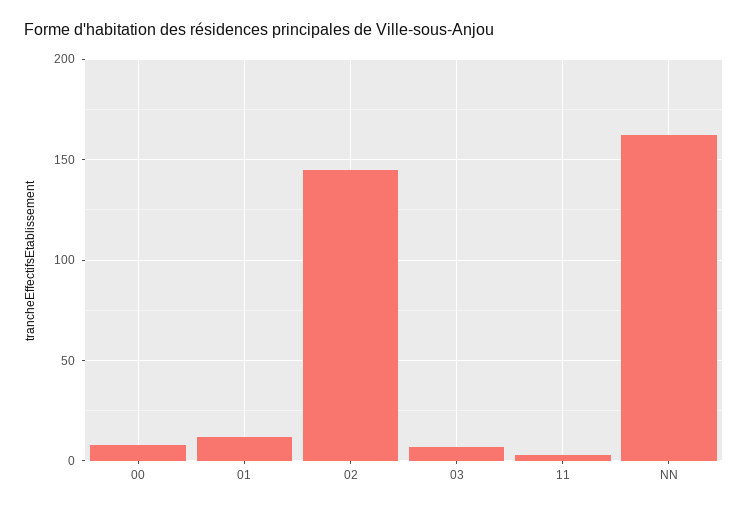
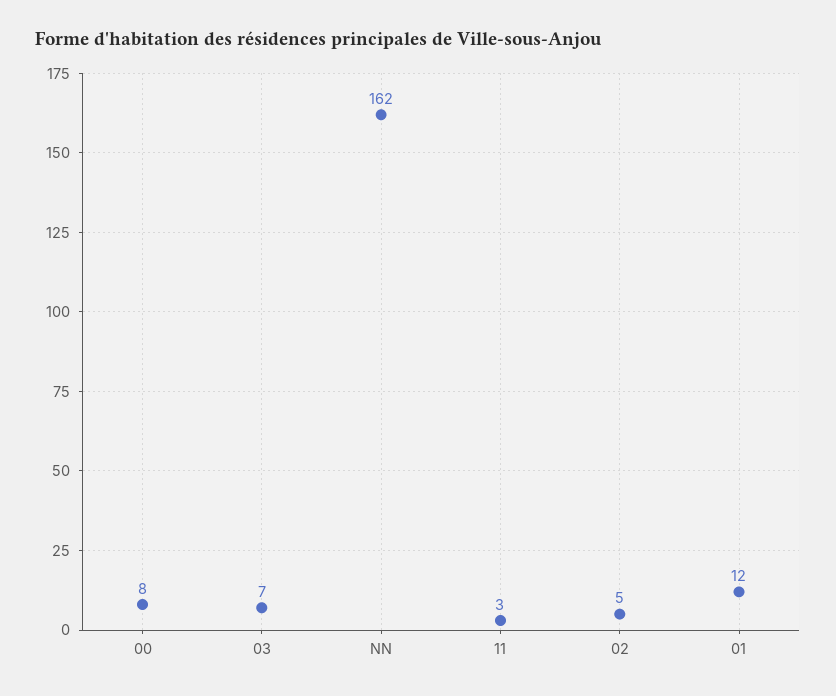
02: 145 -> 5

